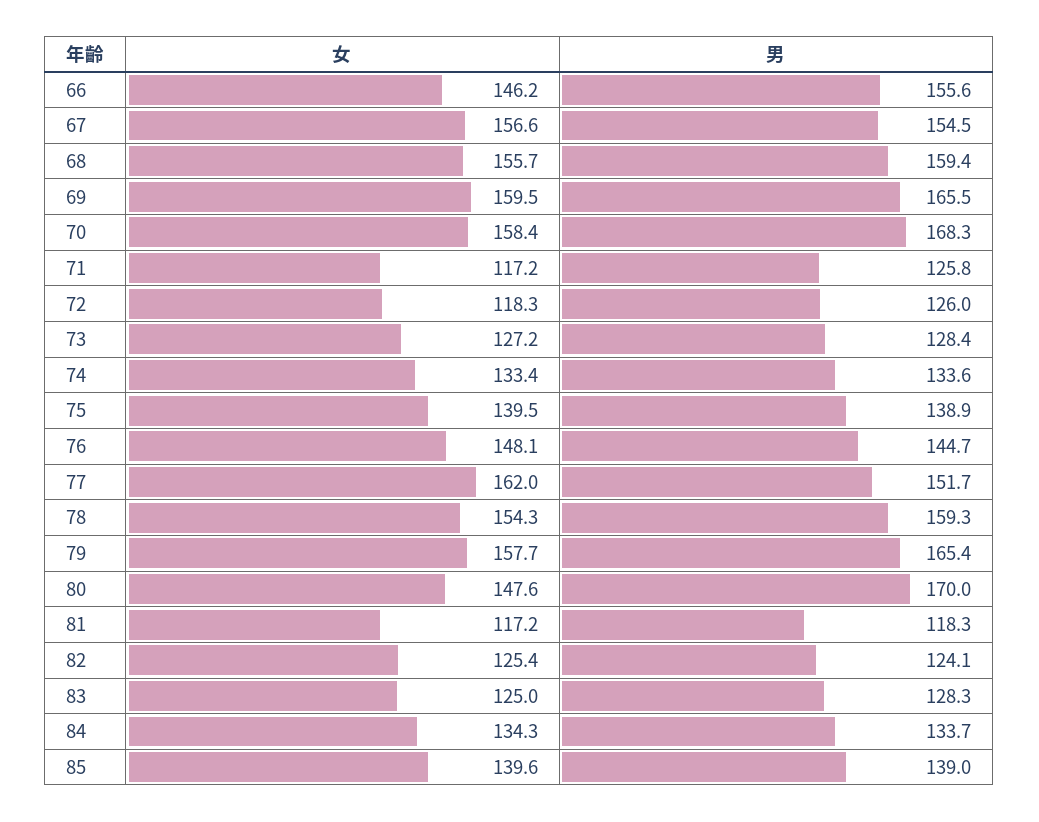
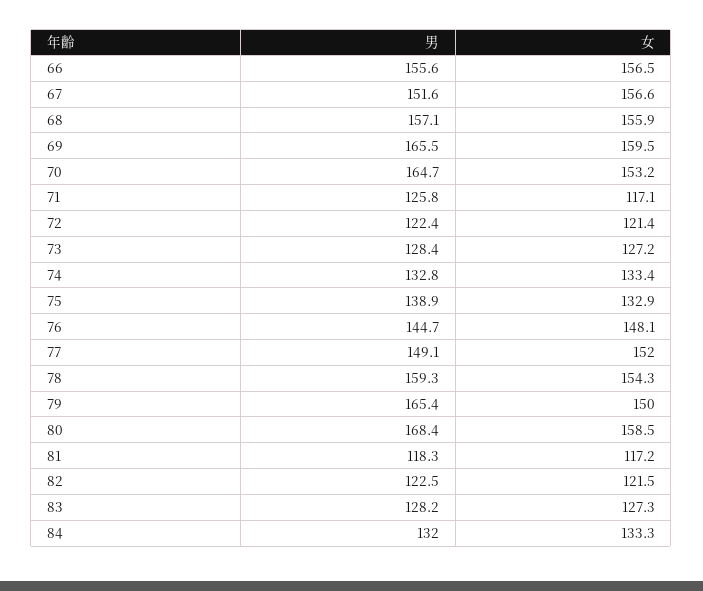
女, 66: 146.2 -> 156.5
男, 67: 154.5 -> 151.6
女, 68: 155.7 -> 155.9
男, 68: 159.4 -> 157.1
女, 70: 158.4 -> 153.2
男, 70: 168.3 -> 164.7
女, 71: 117.2 -> 117.1
女, 72: 118.3 -> 121.4
男, 72: 126 -> 122.4
男, 74: 133.6 -> 132.8
女, 75: 139.5 -> 132.9
女, 77: 162 -> 152
男, 77: 151.7 -> 149.1
女, 79: 157.7 -> 150
女, 80: 147.6 -> 158.5
男, 80: 170 -> 168.4
女, 82: 125.4 -> 121.5
男, 82: 124.1 -> 122.5
女, 83: 125 -> 127.3
男, 83: 128.3 -> 128.2
女, 84: 134.3 -> 133.3
男, 84: 133.7 -> 132
女, 85: 139.6 -> none
男, 85: 139 -> none

